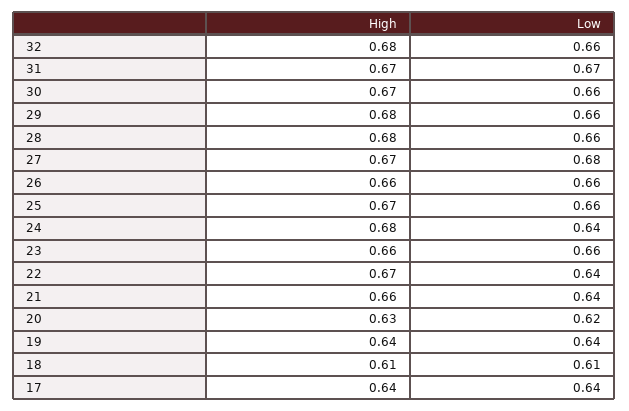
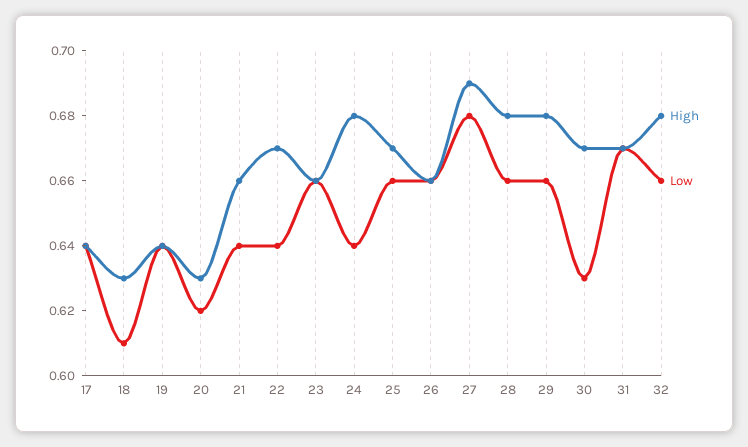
Low, 30: 0.66 -> 0.63
High, 27: 0.67 -> 0.69
High, 18: 0.61 -> 0.63

